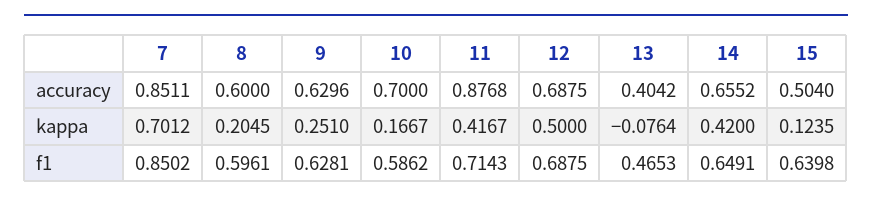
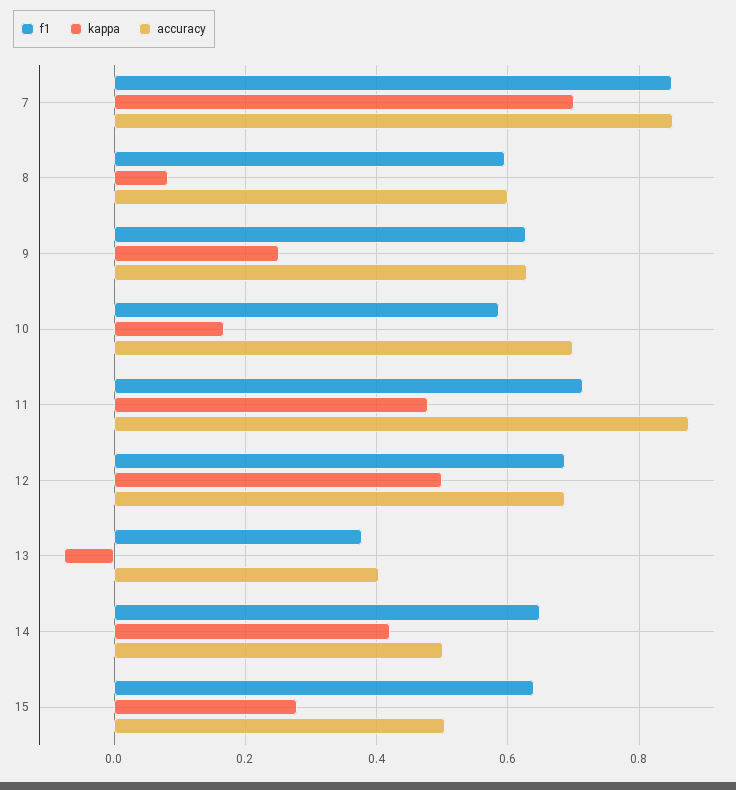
accuracy, 14: 0.6552 -> 0.5
kappa, 8: 0.2045 -> 0.08
kappa, 11: 0.4167 -> 0.48
kappa, 15: 0.1235 -> 0.28
f1, 13: 0.4653 -> 0.38

